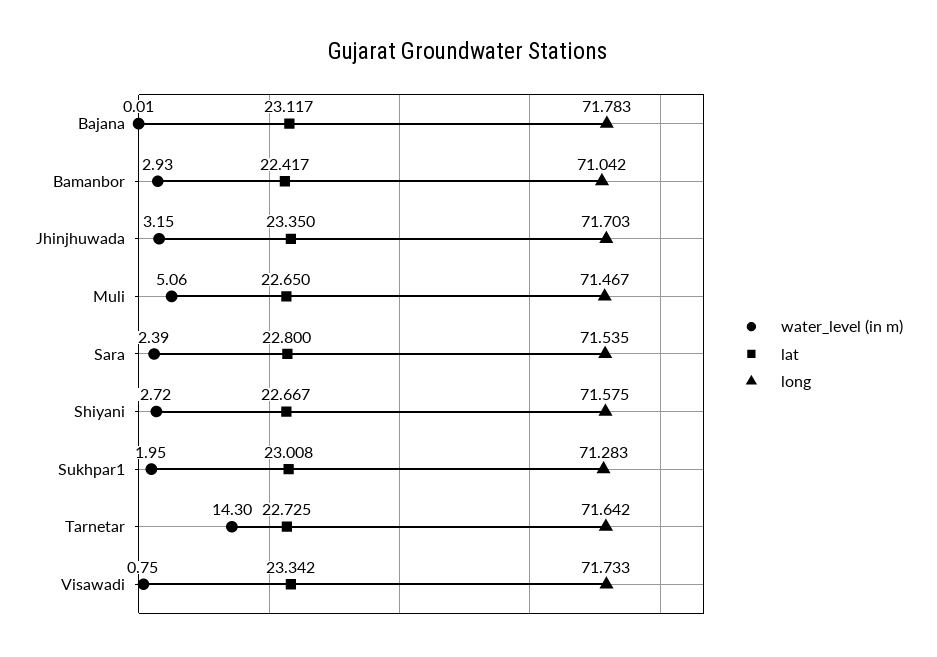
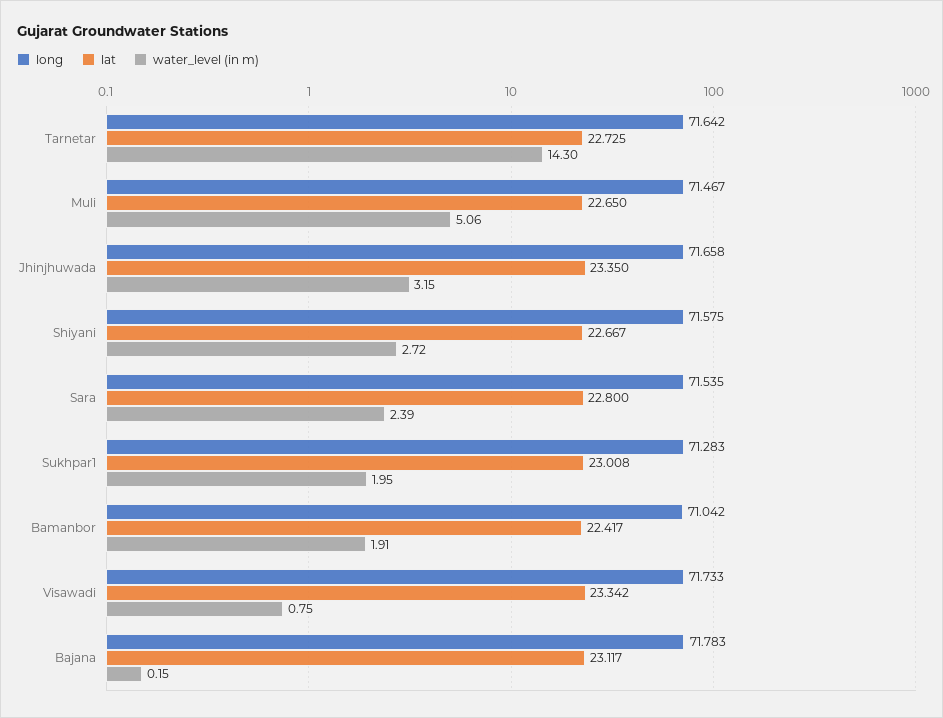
water_level (in m), Bajana: 0.01 -> 0.15
water_level (in m), Bamanbor: 2.93 -> 1.91
long, Jhinjhuwada: 71.703 -> 71.658

